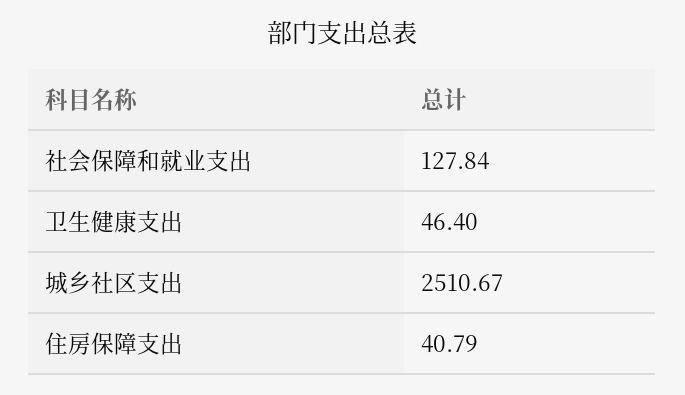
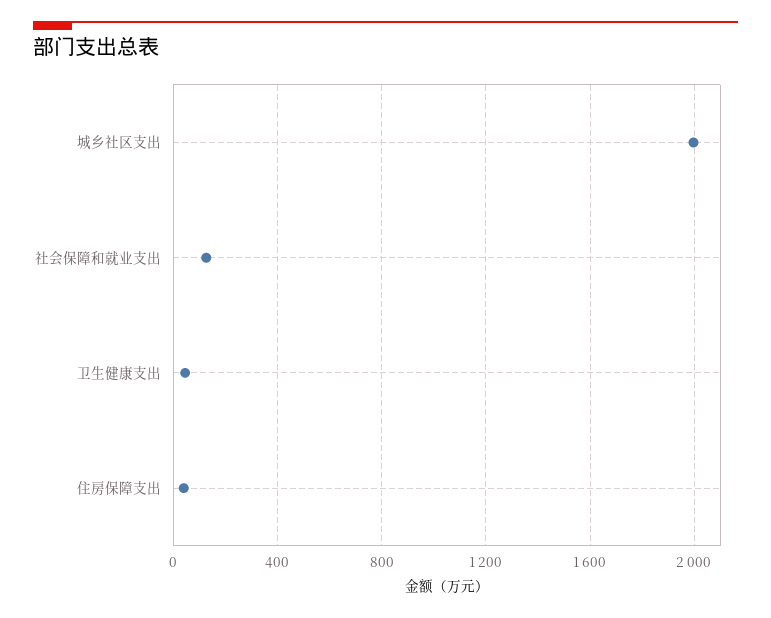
城乡社区支出: 2510.67 -> 2000

